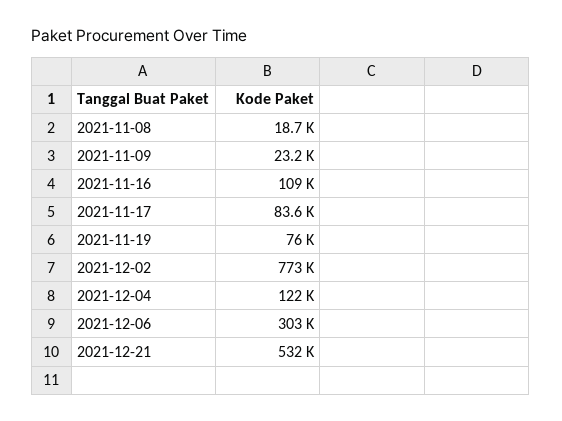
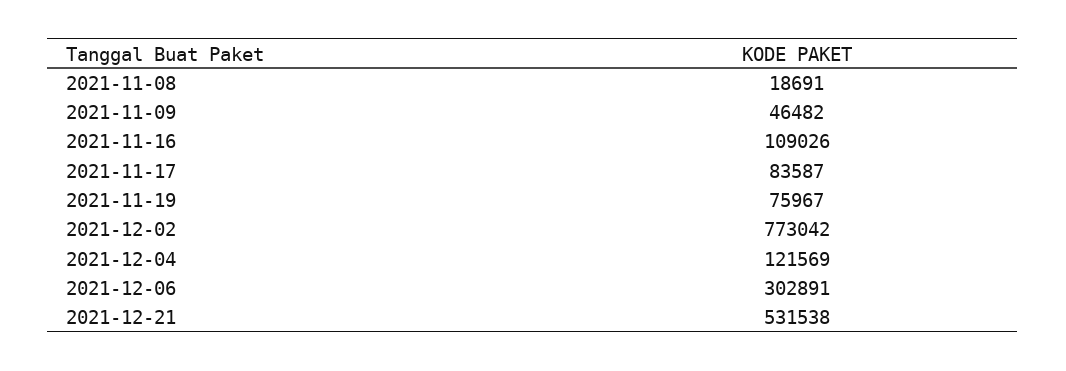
2021-11-09: 23200 -> 46482

